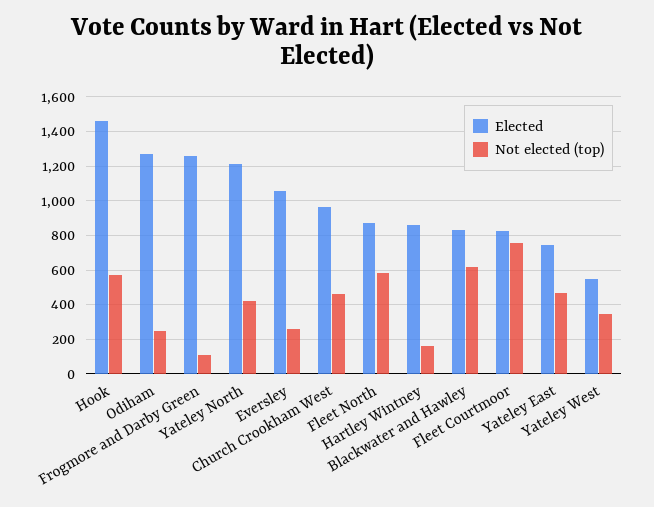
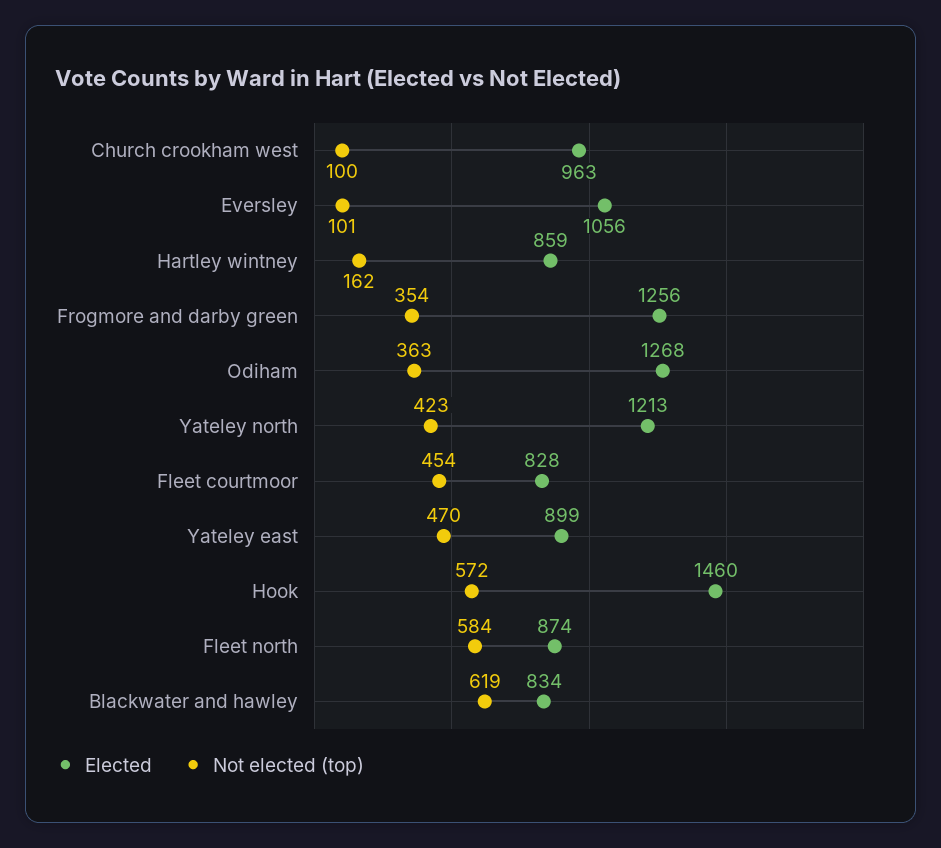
Not elected (top), Odiham: 250 -> 363
Not elected (top), Frogmore and Darby Green: 100 -> 354
Not elected (top), Eversley: 250 -> 101
Not elected (top), Church Crookham West: 450 -> 100
Not elected (top), Fleet Courtmoor: 750 -> 454
Elected, Yateley East: 750 -> 899
Elected, Yateley West: 550 -> none
Not elected (top), Yateley West: 350 -> none

